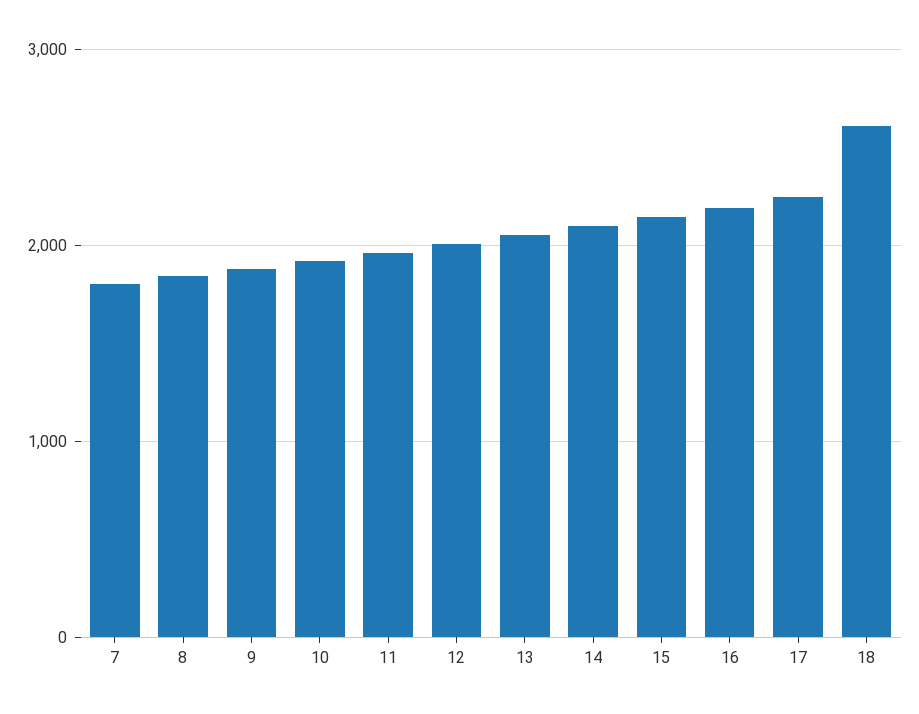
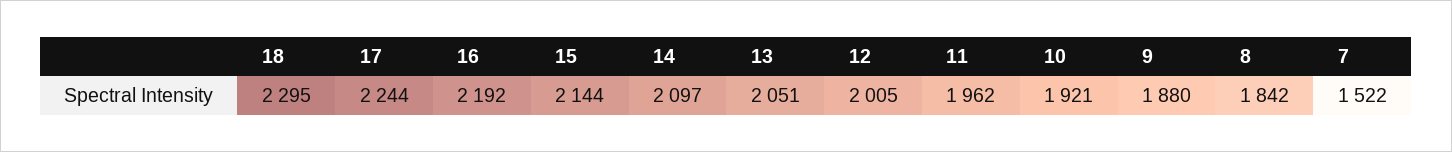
7: 1800 -> 1522
18: 2600 -> 2295

